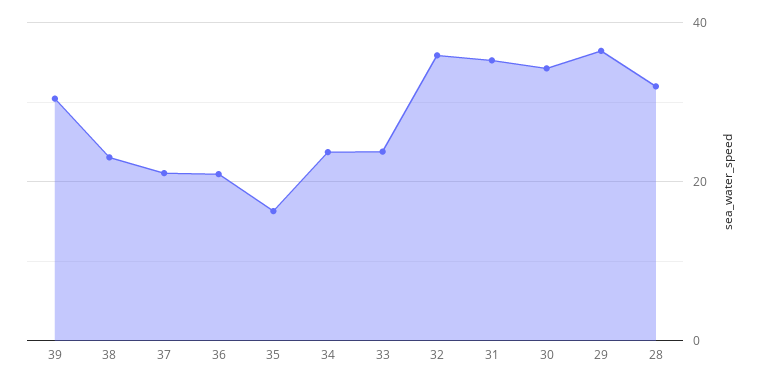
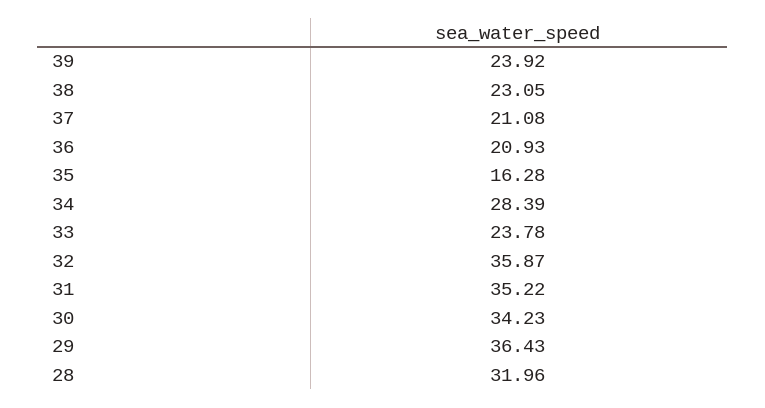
39: 30 -> 23.92
34: 24 -> 28.39

